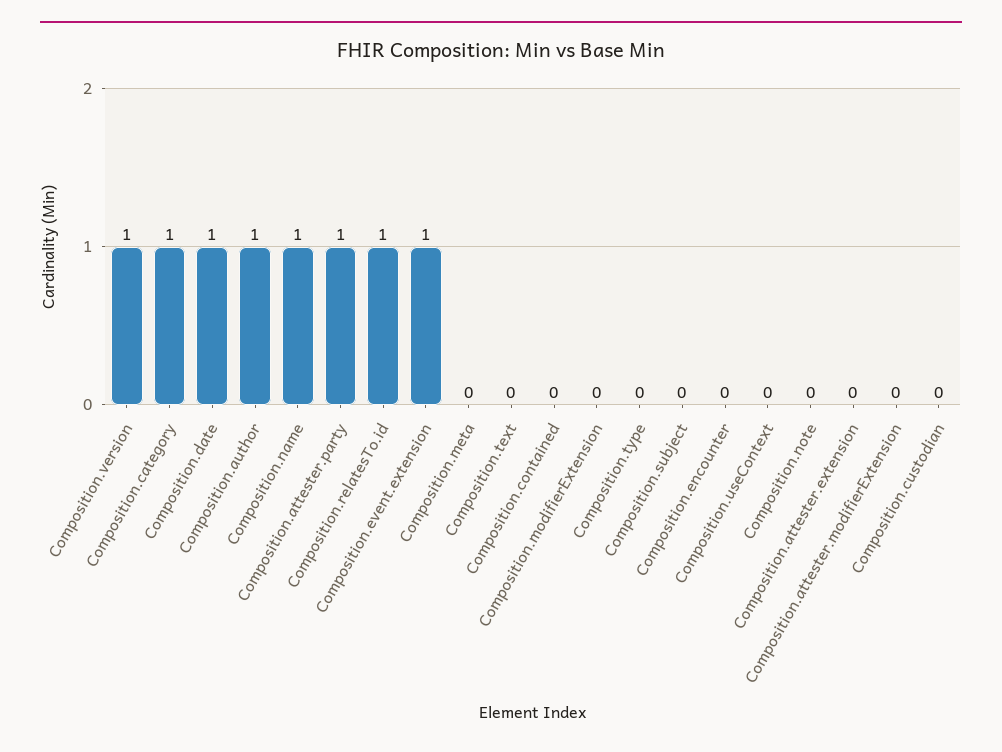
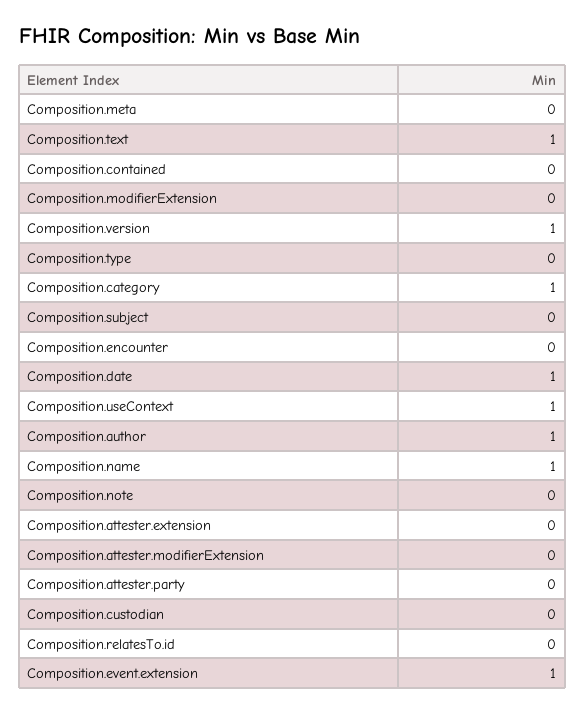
Composition.attester.party: 1 -> 0
Composition.relatesTo.id: 1 -> 0
Composition.text: 0 -> 1
Composition.useContext: 0 -> 1

